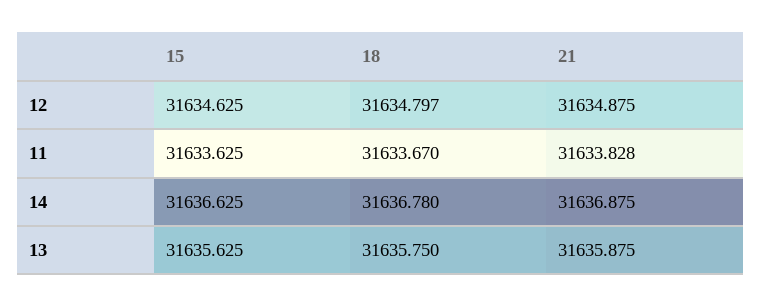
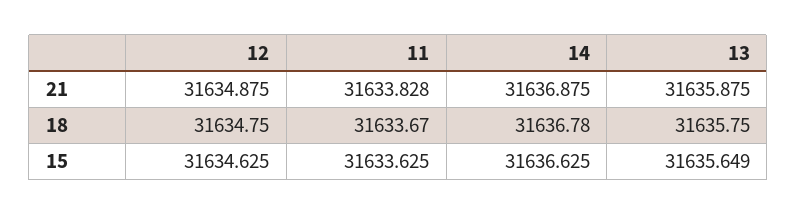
18, 12: 31634.797 -> 31634.75
15, 13: 31635.625 -> 31635.649

